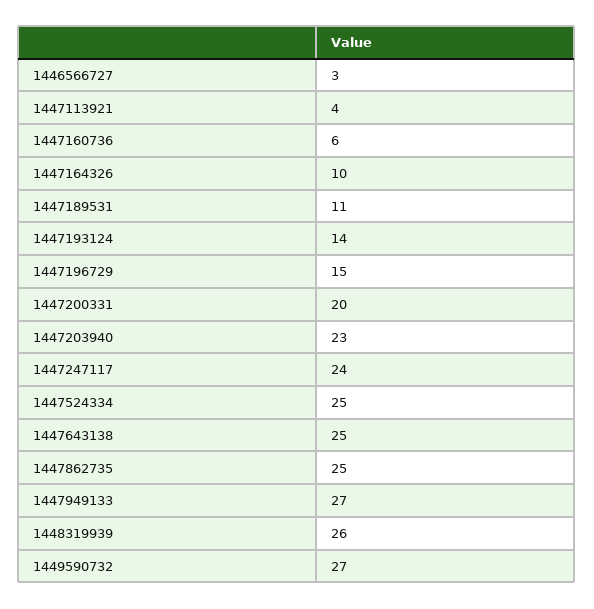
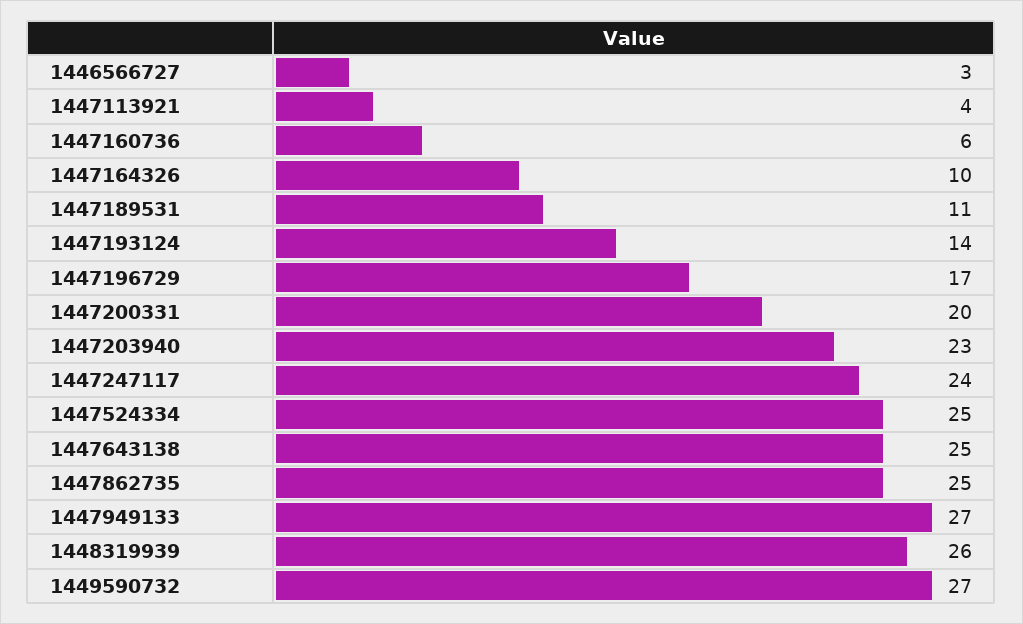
1447196729: 15 -> 17

